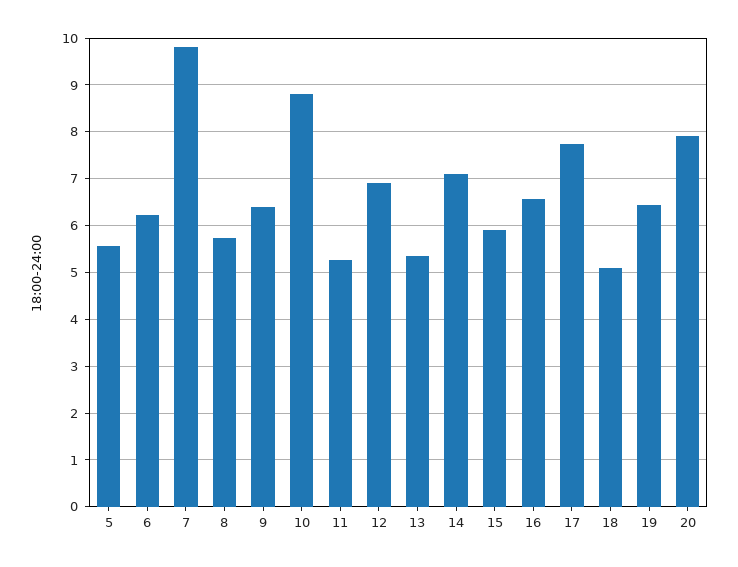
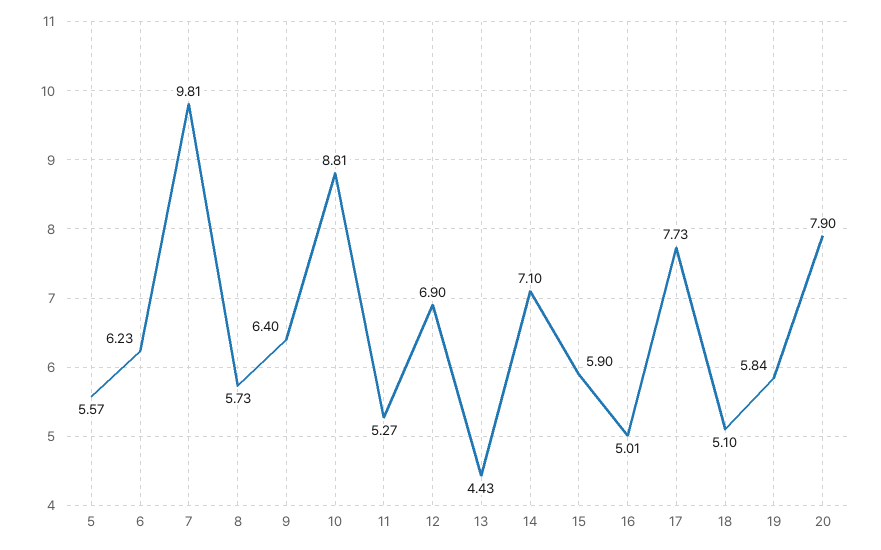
13: 5.4 -> 4.43
16: 6.6 -> 5.01
19: 6.4 -> 5.84

